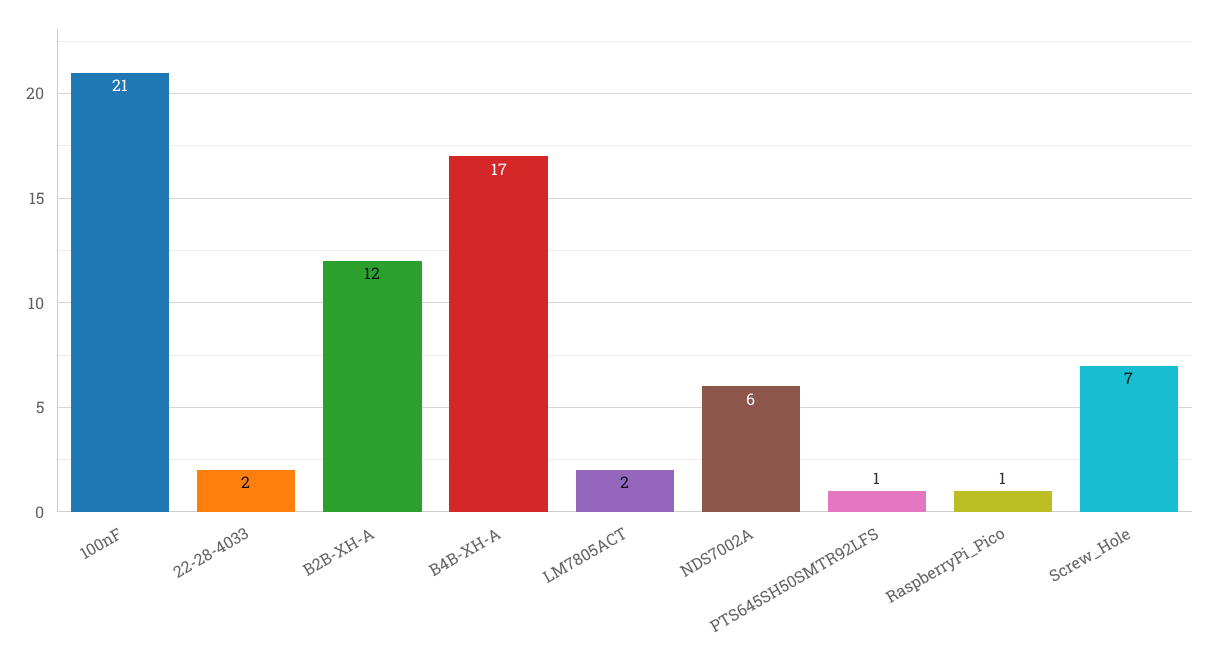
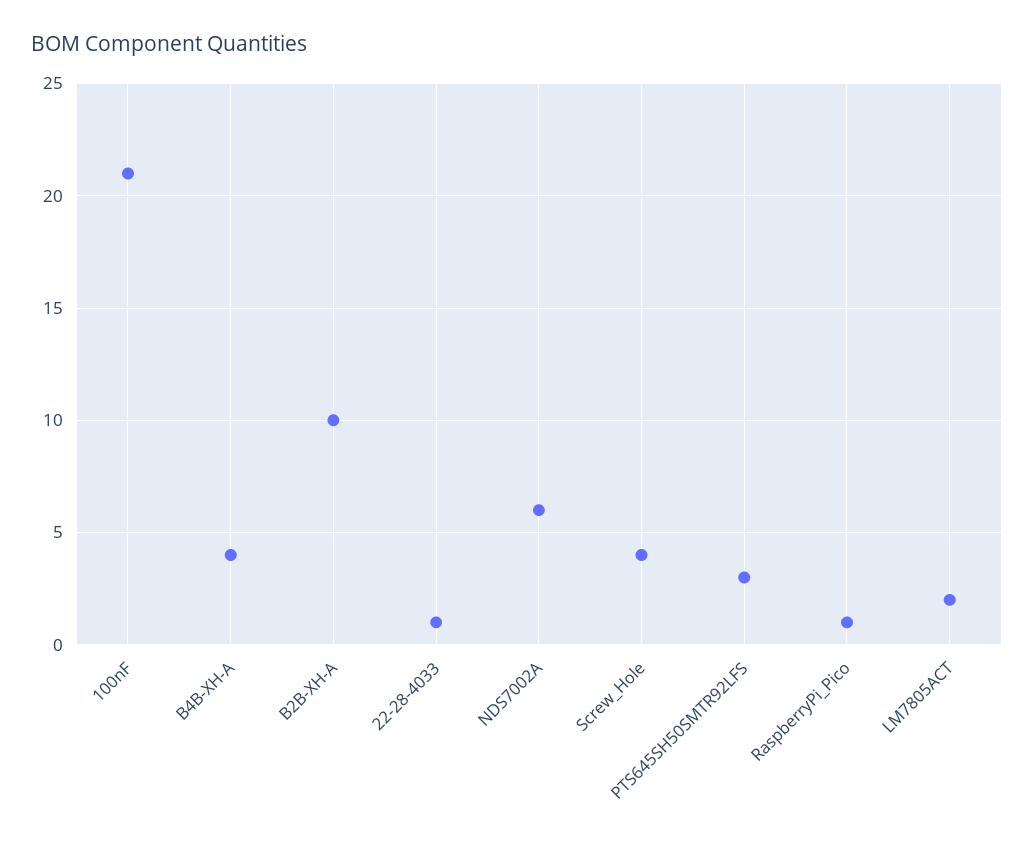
22-28-4033: 2 -> 1
B2B-XH-A: 12 -> 10
B4B-XH-A: 17 -> 4
PTS645SH50SMTR92LFS: 1 -> 3
Screw_Hole: 7 -> 4

